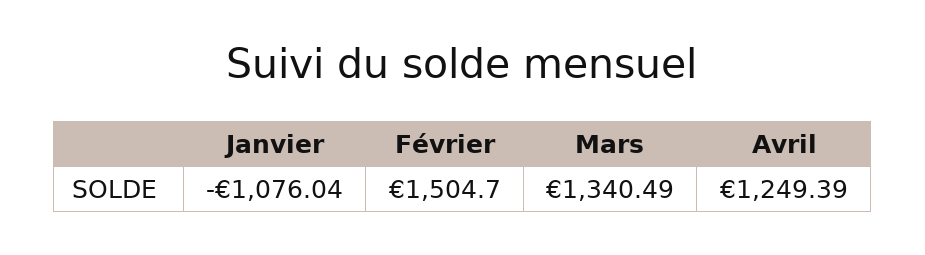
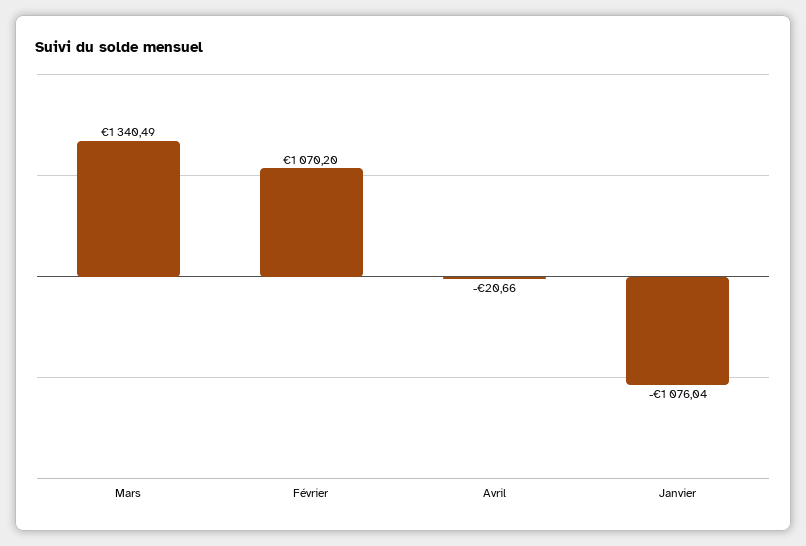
Février: 1504.7 -> 1070.2
Avril: 1249.39 -> -20.66

